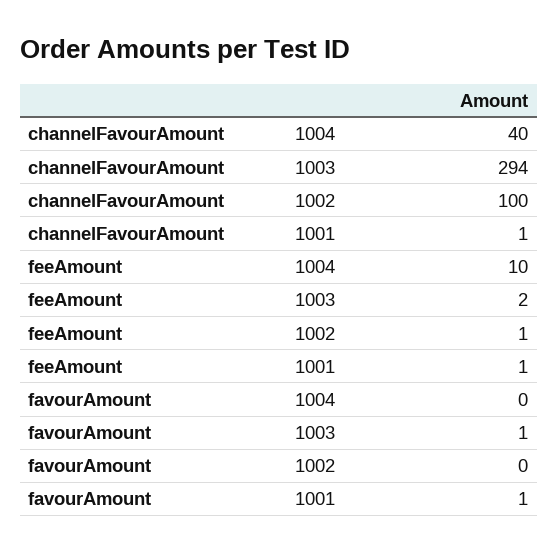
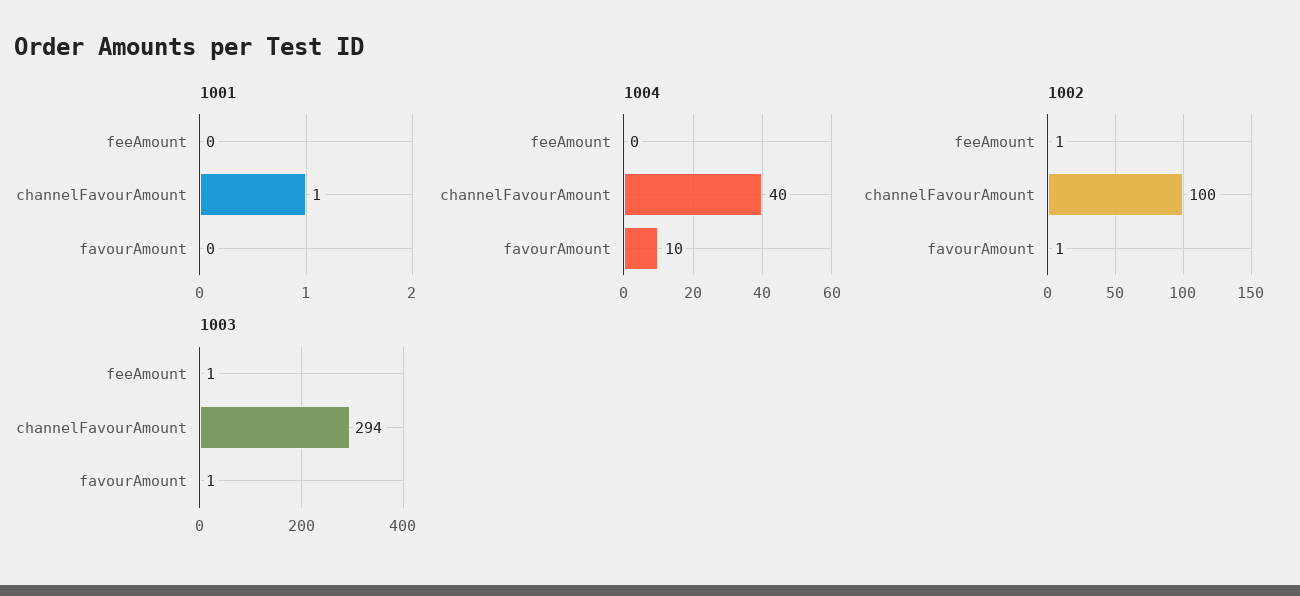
1004, feeAmount: 10 -> 0
1003, feeAmount: 2 -> 1
1001, feeAmount: 1 -> 0
1004, favourAmount: 0 -> 10
1002, favourAmount: 0 -> 1
1001, favourAmount: 1 -> 0

